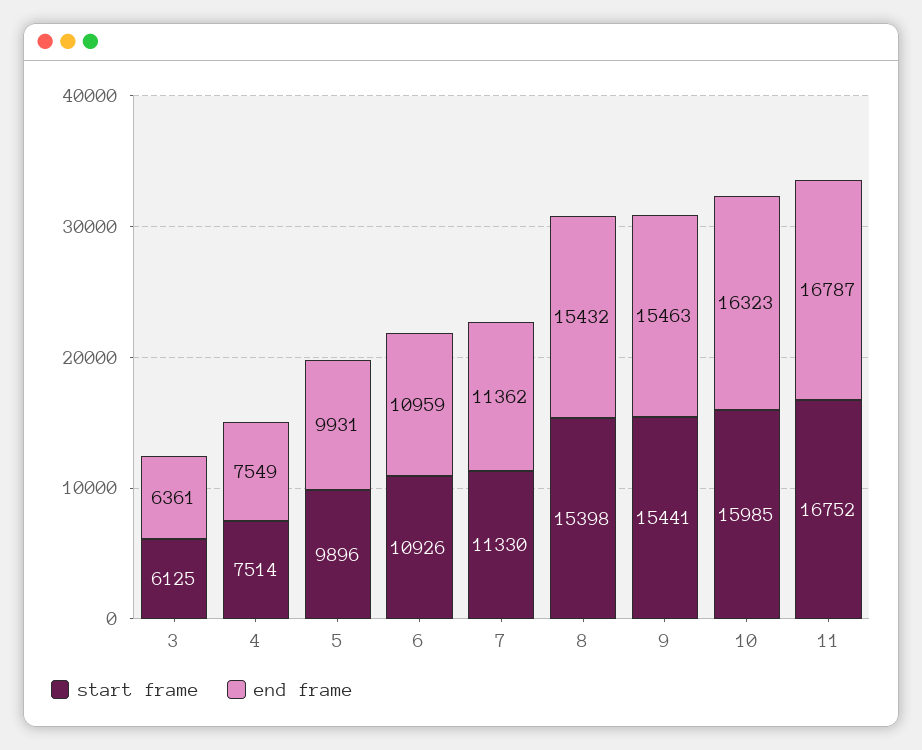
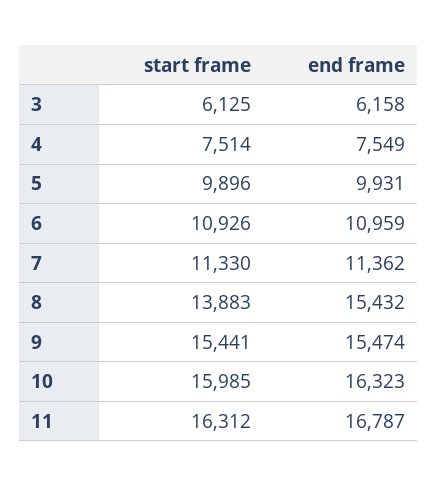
end frame, 3: 6361 -> 6158
start frame, 8: 15398 -> 13883
end frame, 9: 15463 -> 15474
start frame, 11: 16752 -> 16312

